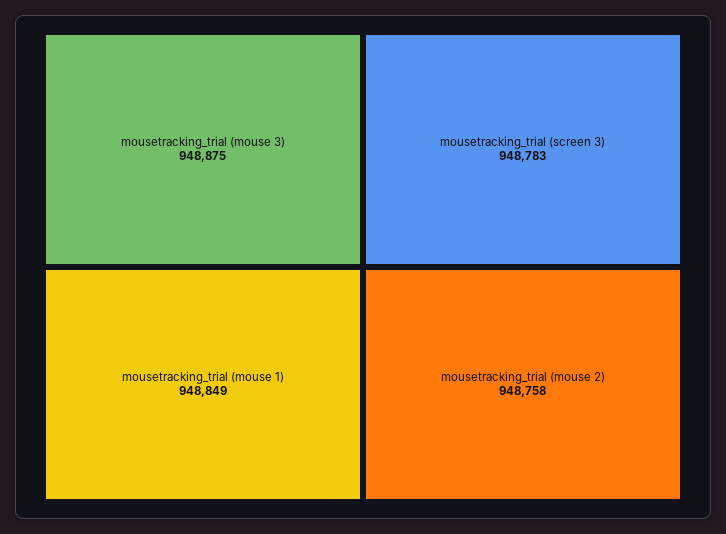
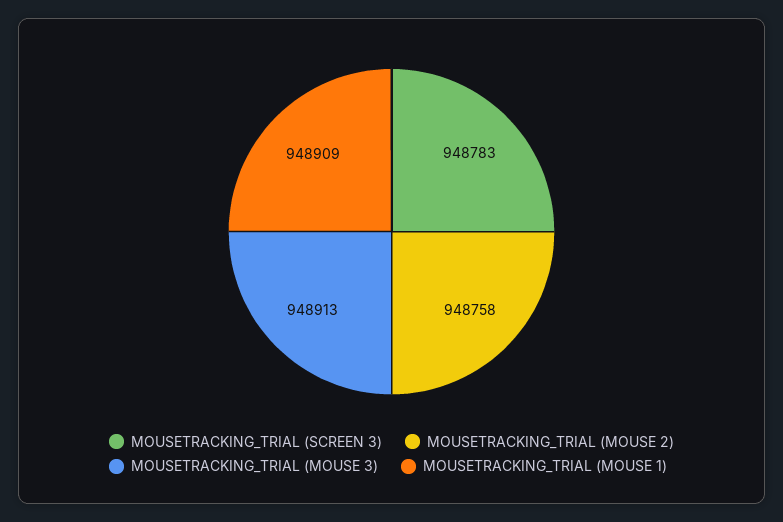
mousetracking_trial (mouse 3): 948875 -> 948913
mousetracking_trial (mouse 1): 948849 -> 948909

